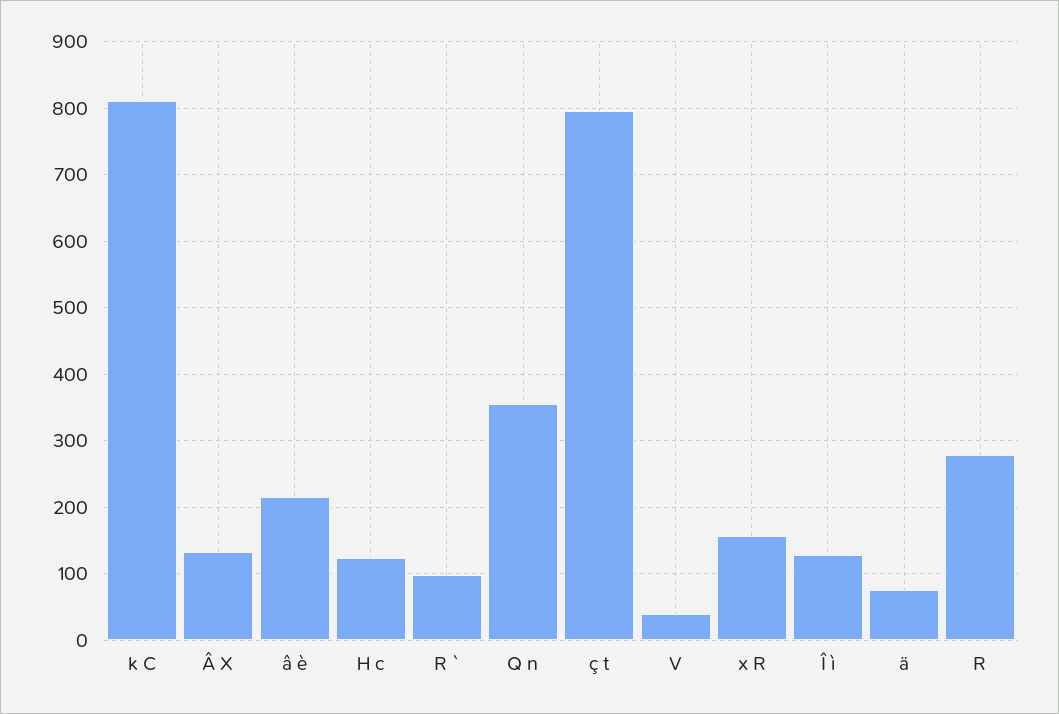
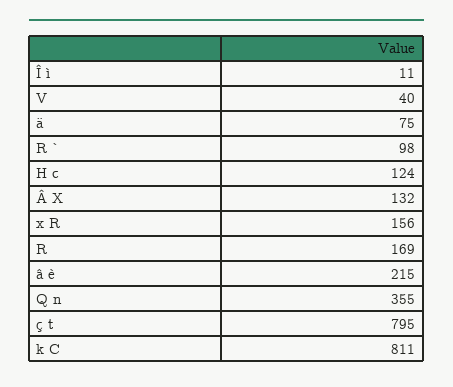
Î ì: 130 -> 11
R: 280 -> 169

